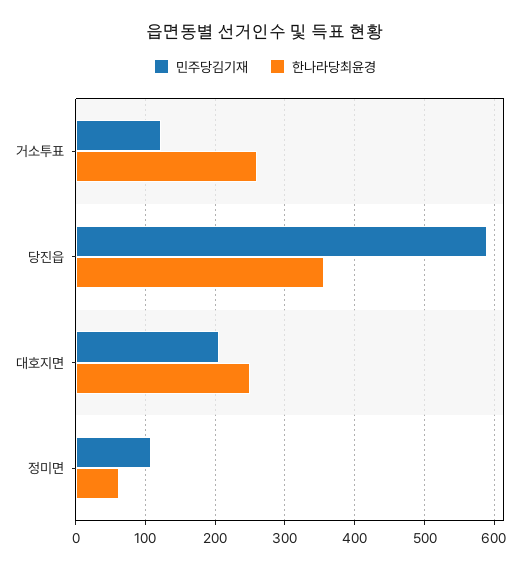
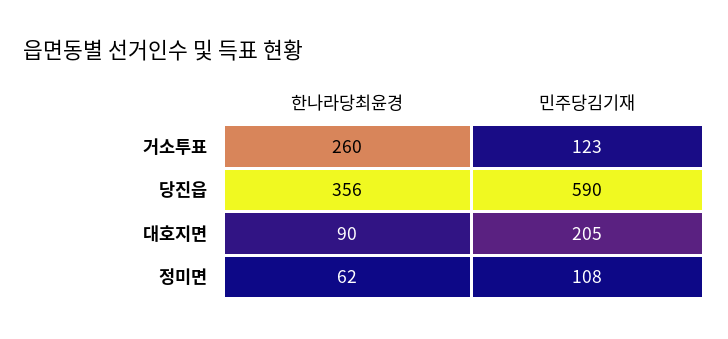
한나라당최윤경, 대호지면: 250 -> 90

